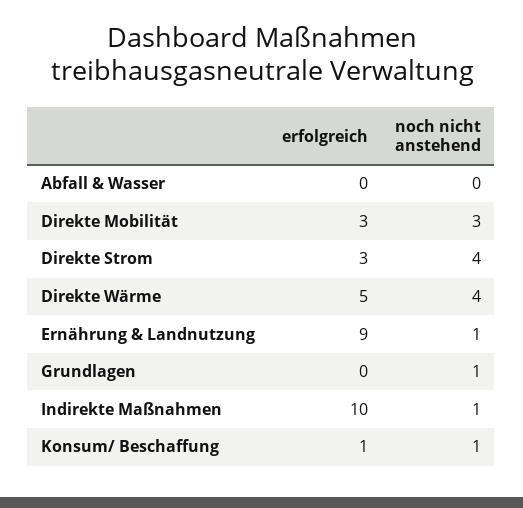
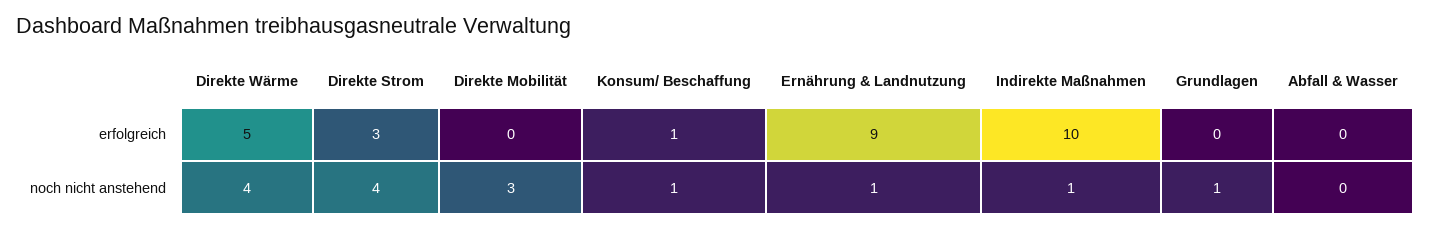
erfolgreich, Direkte Mobilität: 3 -> 0

